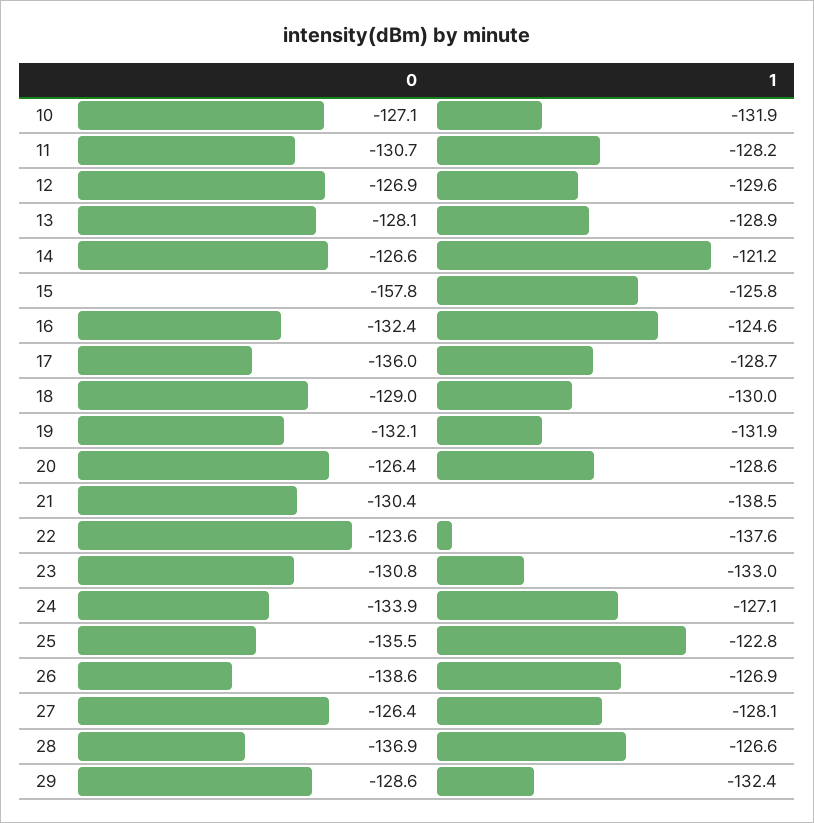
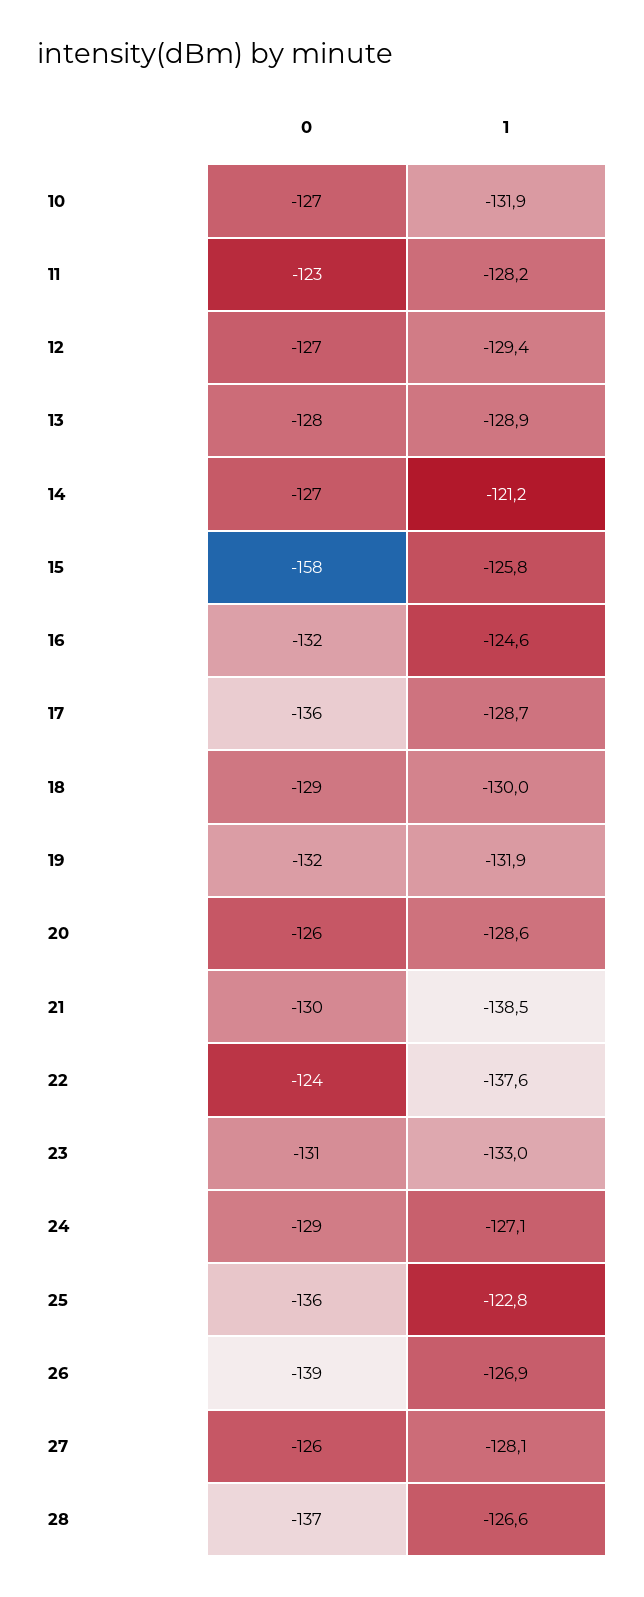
0, 11: -130.7 -> -123
1, 12: -129.6 -> -129.4
0, 24: -133.9 -> -129
0, 29: -128.6 -> none
1, 29: -132.4 -> none

